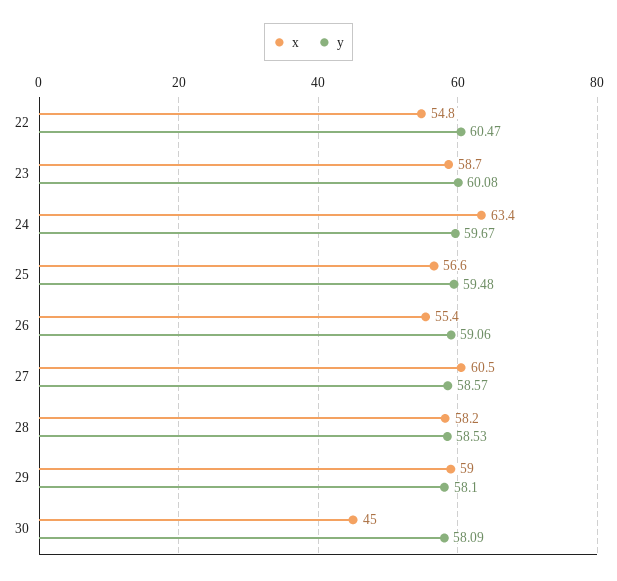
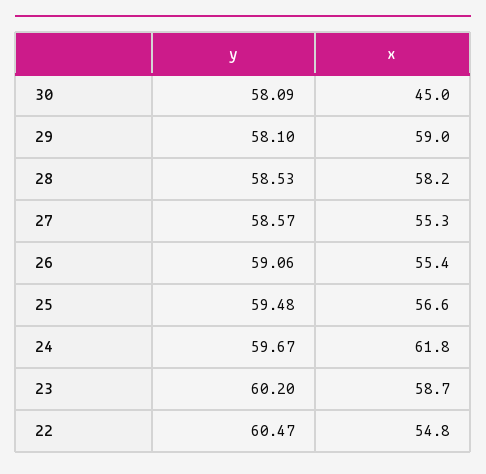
y, 23: 60.08 -> 60.2
x, 24: 63.4 -> 61.8
x, 27: 60.5 -> 55.3

